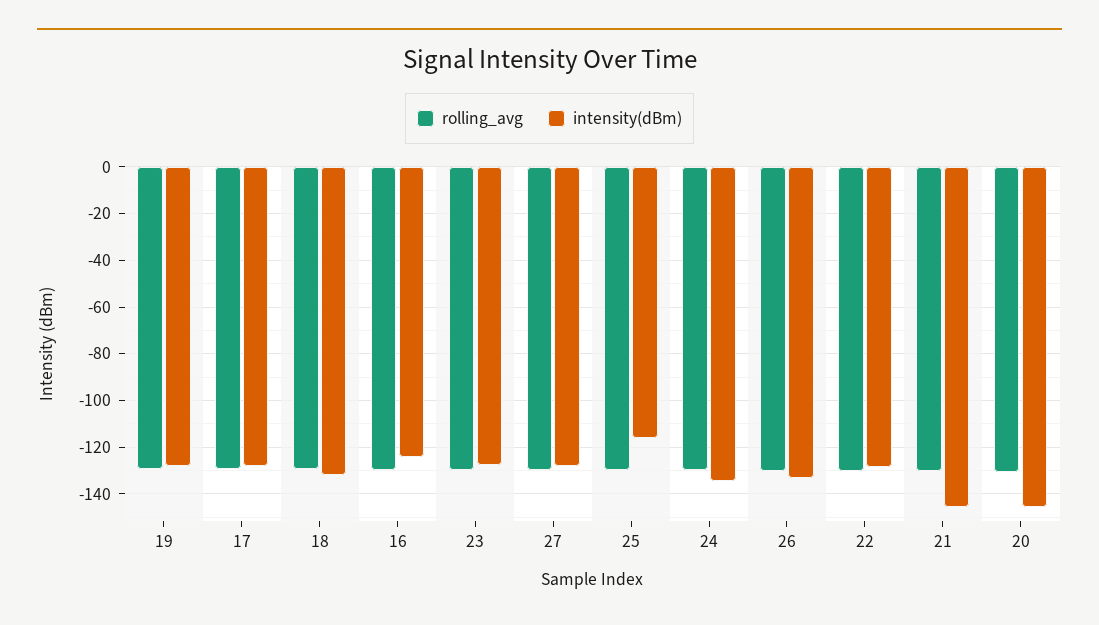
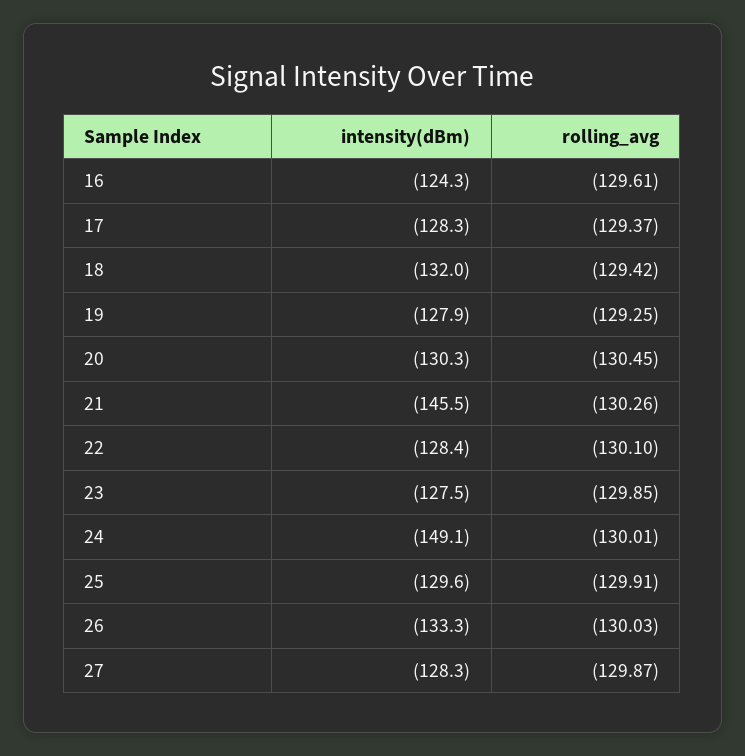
intensity(dBm), 25: -115 -> -129.6
intensity(dBm), 24: -135 -> -149.1
intensity(dBm), 20: -145 -> -130.3

